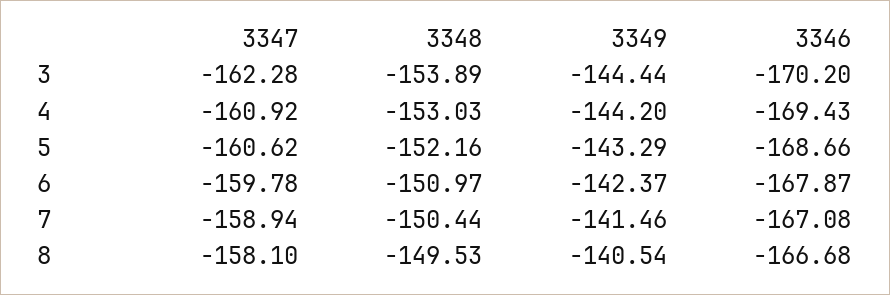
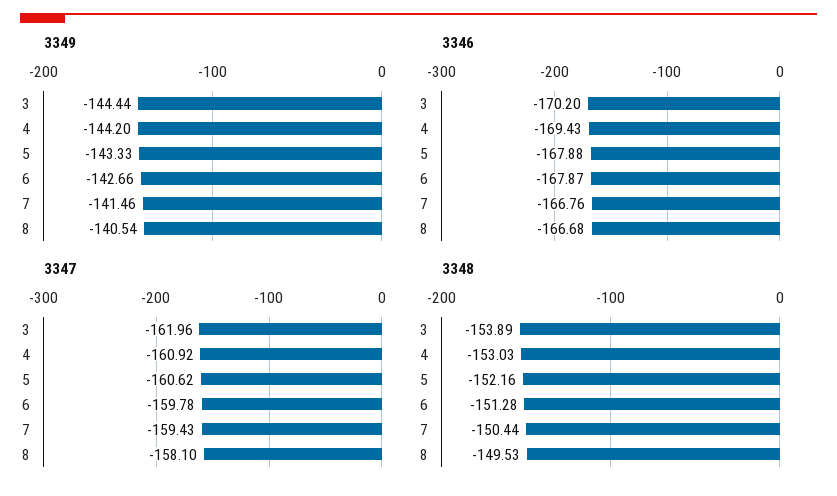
3347, 3: -162.28 -> -161.96
3349, 5: -143.29 -> -143.33
3346, 5: -168.66 -> -167.88
3348, 6: -150.97 -> -151.28
3349, 6: -142.37 -> -142.66
3347, 7: -158.94 -> -159.43
3346, 7: -167.08 -> -166.76

